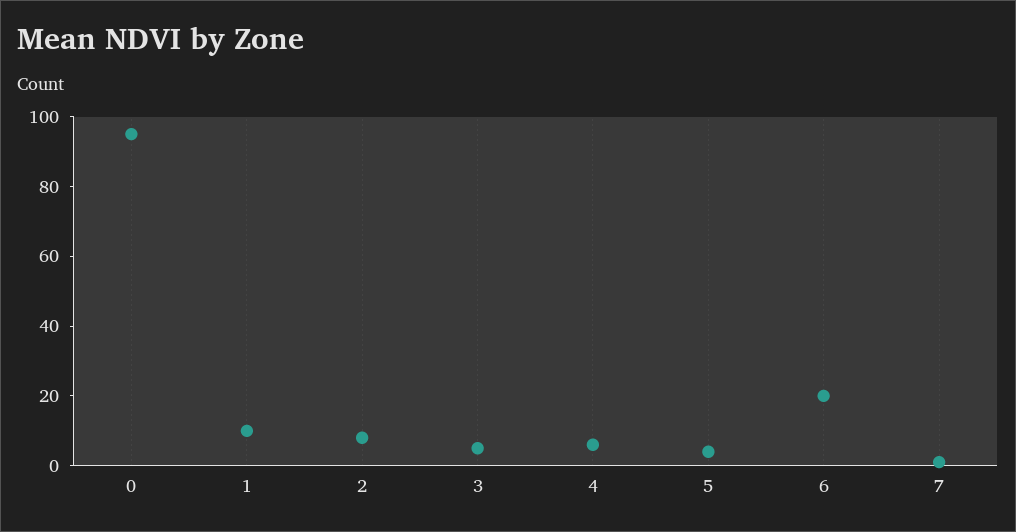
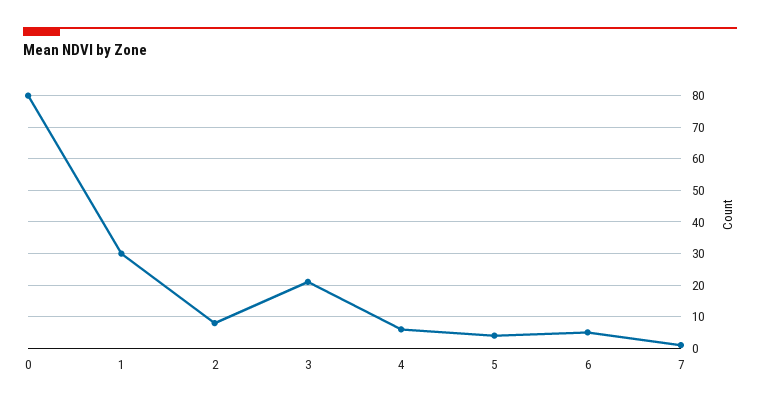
0: 95 -> 80
1: 10 -> 30
3: 5 -> 20
6: 20 -> 5

